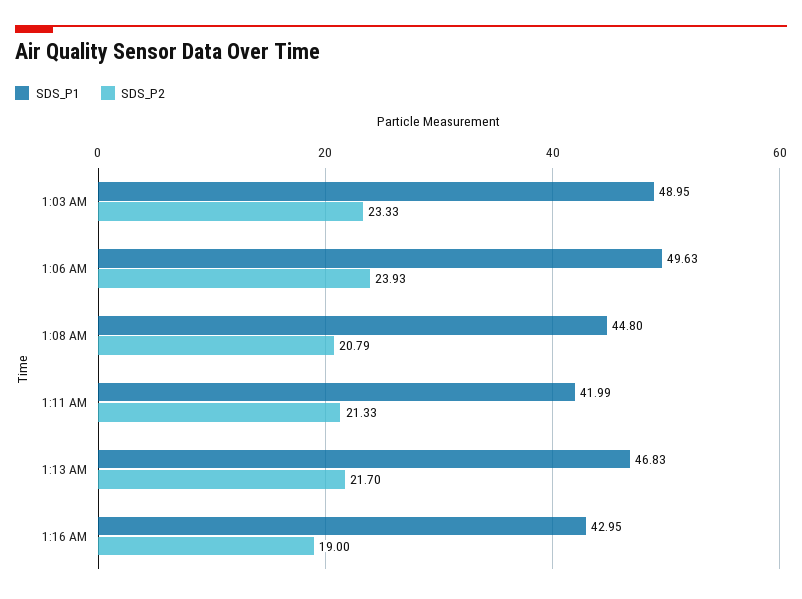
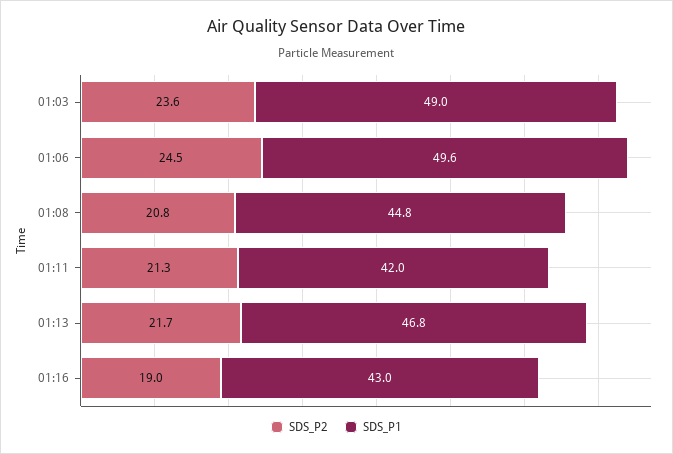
SDS_P2, 1:03 AM: 23.33 -> 23.6
SDS_P2, 1:06 AM: 23.93 -> 24.5

